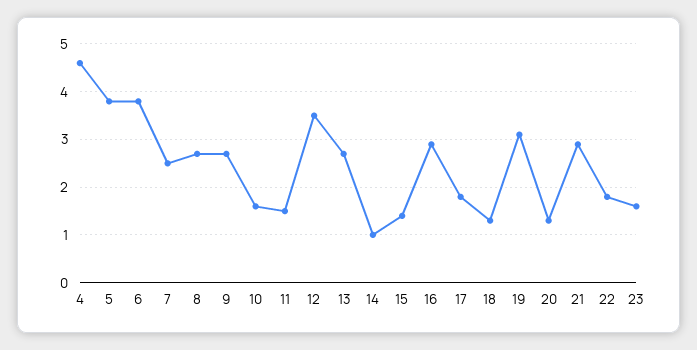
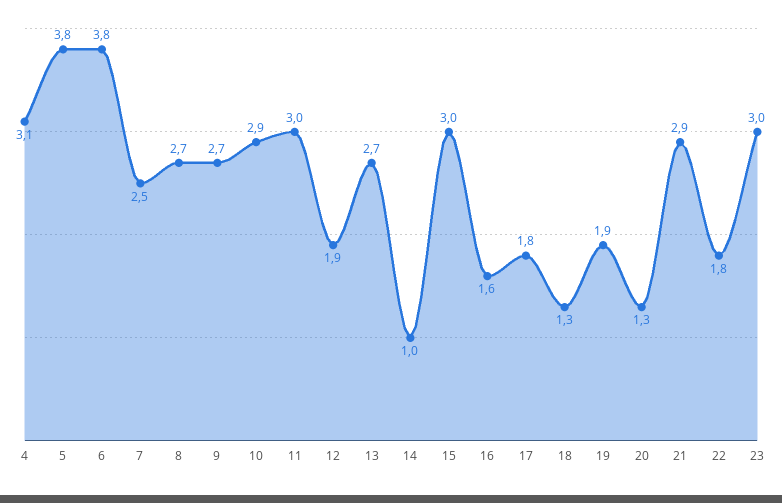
4: 4.5 -> 3.1
10: 1.5 -> 2.9
11: 1.5 -> 3
12: 3.5 -> 1.9
15: 1.5 -> 3
16: 3 -> 1.6
19: 3 -> 1.9
23: 1.5 -> 3

